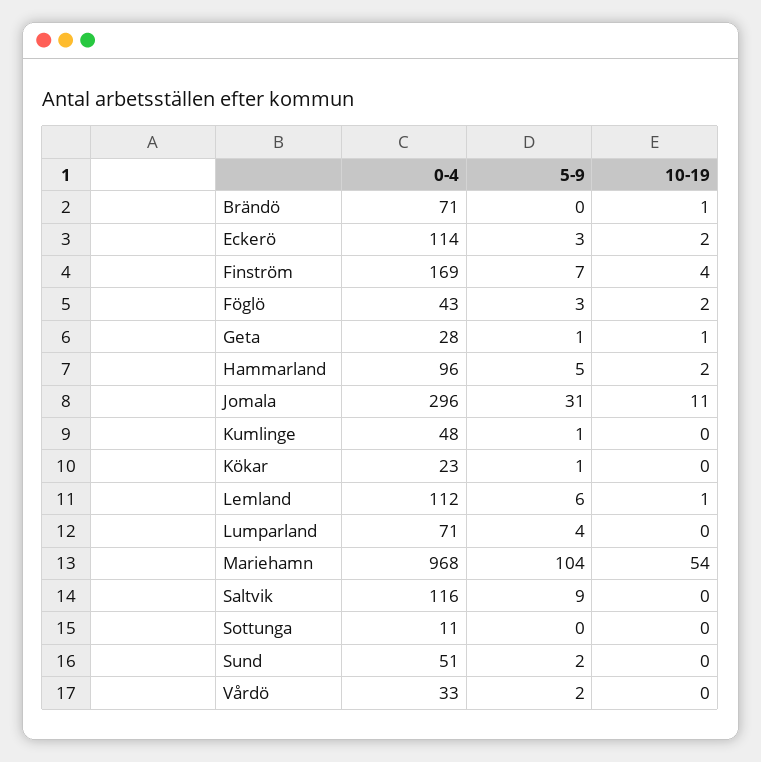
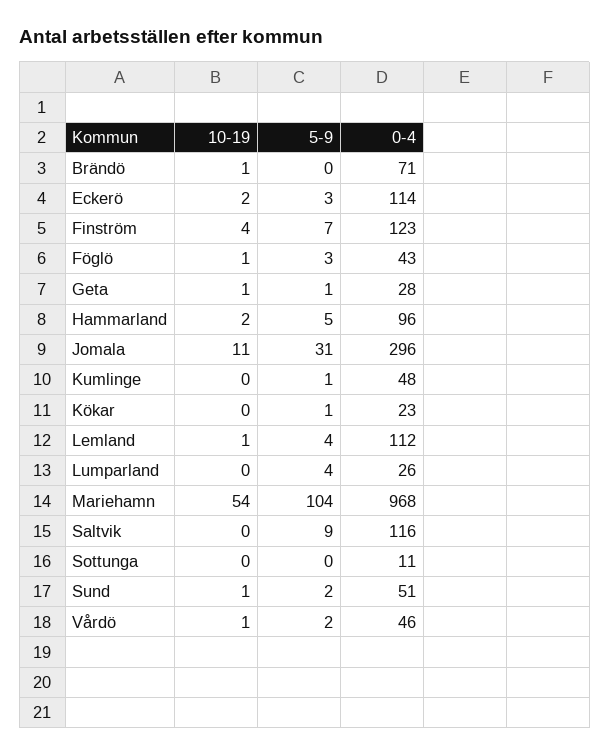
0-4, Finström: 169 -> 123
10-19, Föglö: 2 -> 1
5-9, Lemland: 6 -> 4
0-4, Lumparland: 71 -> 26
10-19, Sund: 0 -> 1
0-4, Vårdö: 33 -> 46
10-19, Vårdö: 0 -> 1

